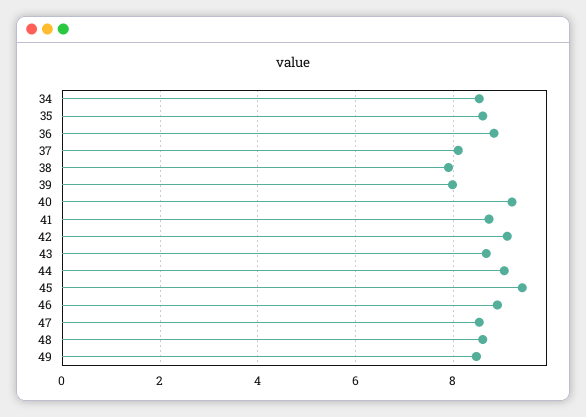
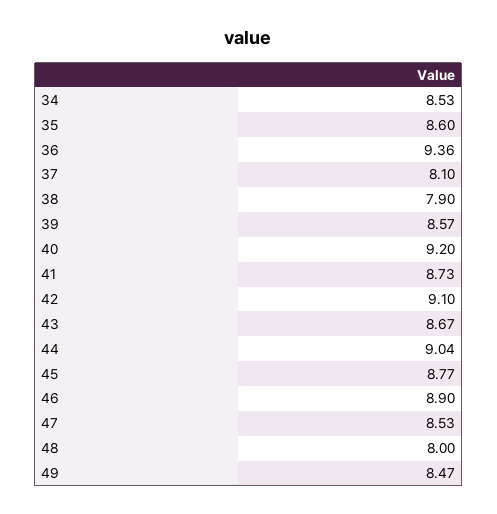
36: 8.8 -> 9.36
39: 8 -> 8.57
45: 9.4 -> 8.77
48: 8.6 -> 8

